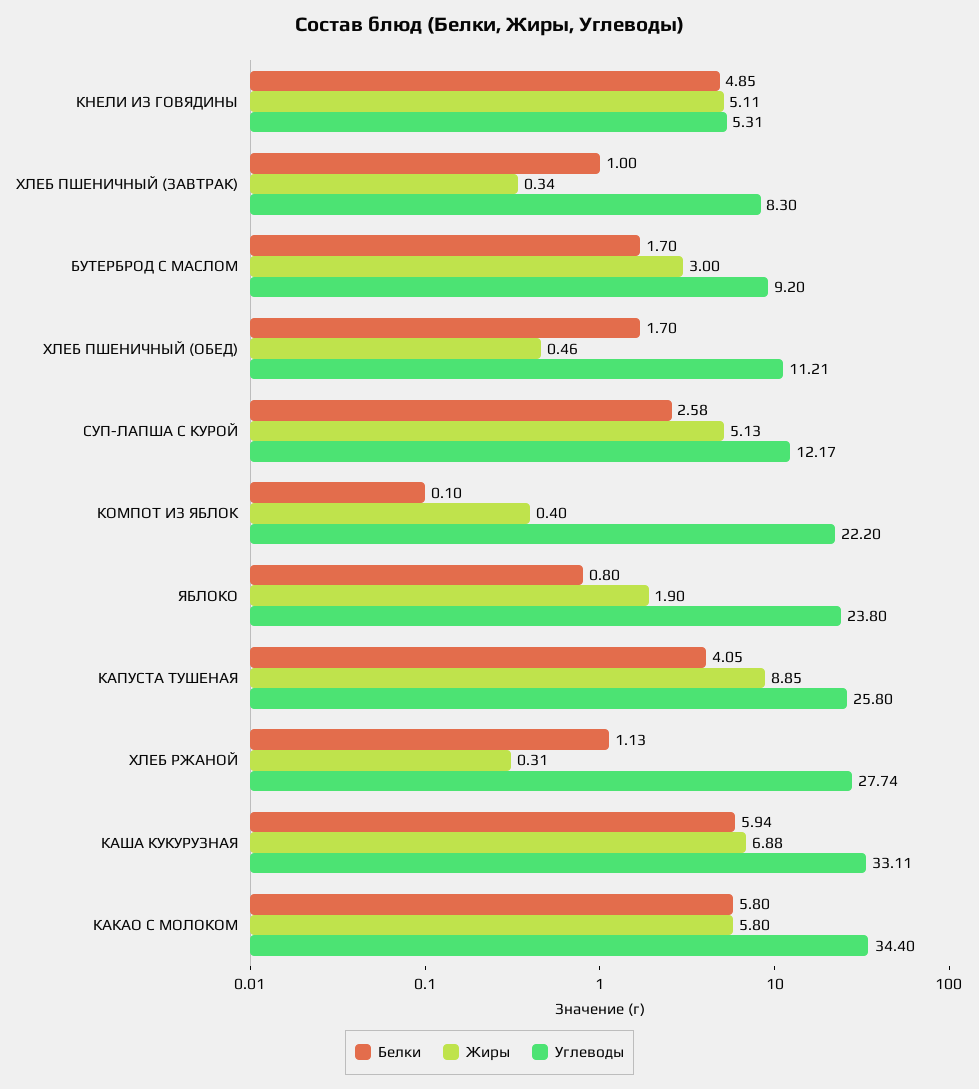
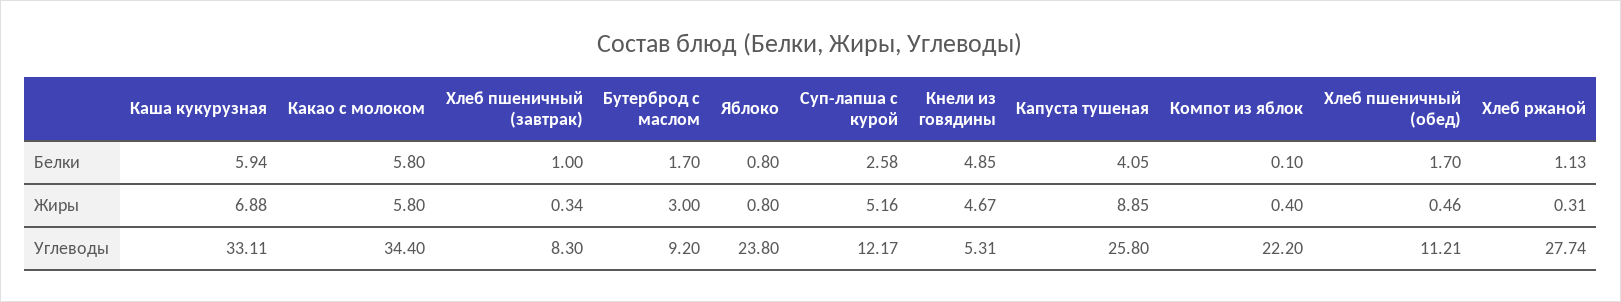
Жиры, КНЕЛИ ИЗ ГОВЯДИНЫ: 5.11 -> 4.67
Жиры, СУП-ЛАПША С КУРОЙ: 5.13 -> 5.16
Жиры, ЯБЛОКО: 1.9 -> 0.8

